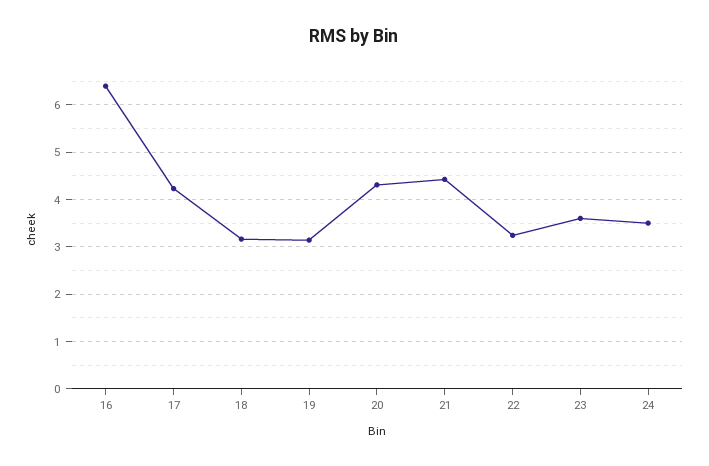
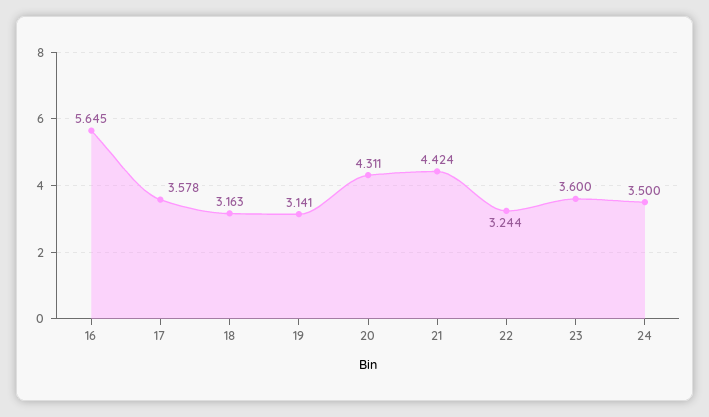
16: 6.4 -> 5.645
17: 4.2 -> 3.578

